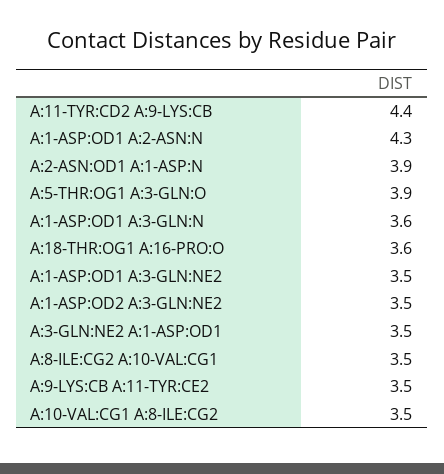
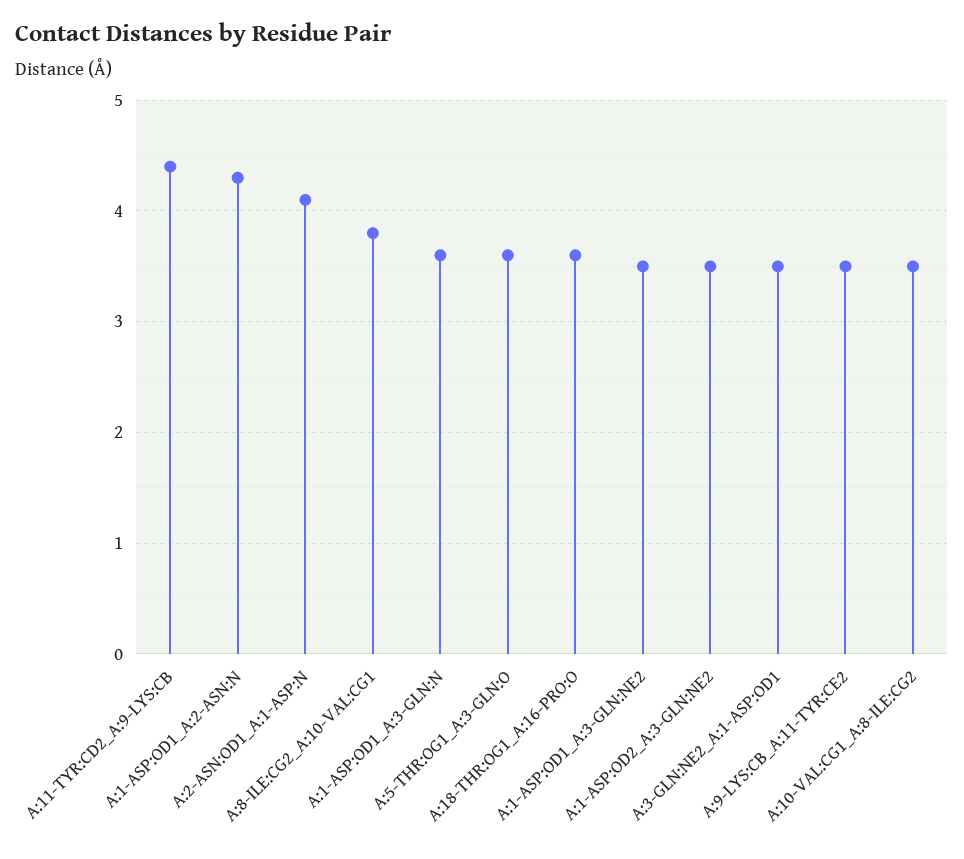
A:2-ASN:OD1 A:1-ASP:N: 3.9 -> 4.1
A:5-THR:OG1 A:3-GLN:O: 3.9 -> 3.6
A:8-ILE:CG2 A:10-VAL:CG1: 3.5 -> 3.8

